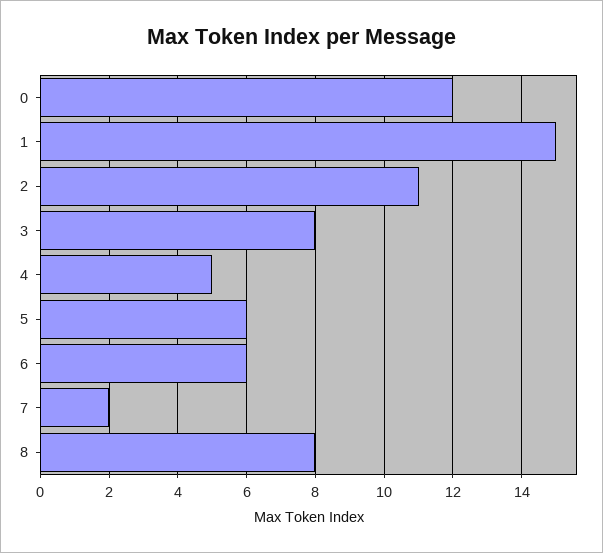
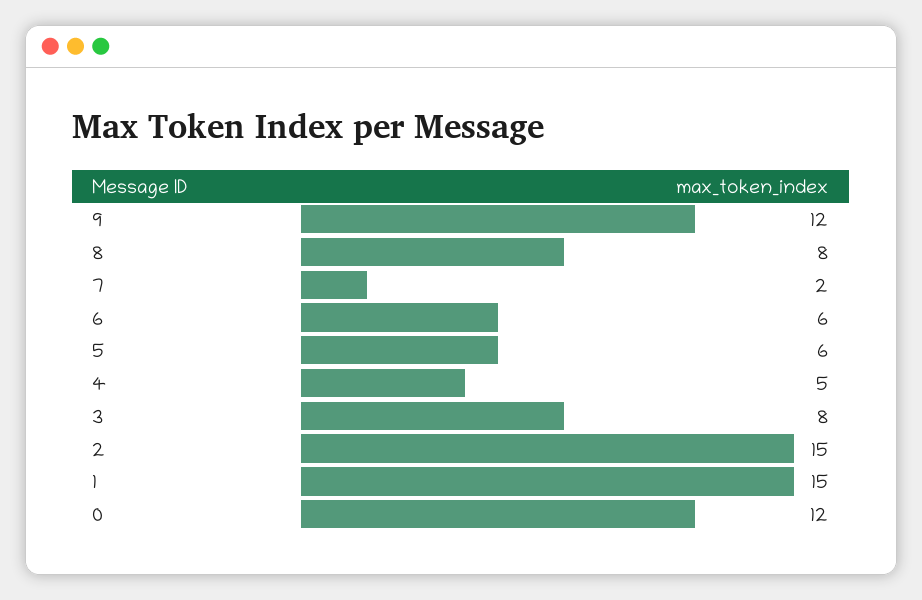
2: 11 -> 15
9: none -> 12

